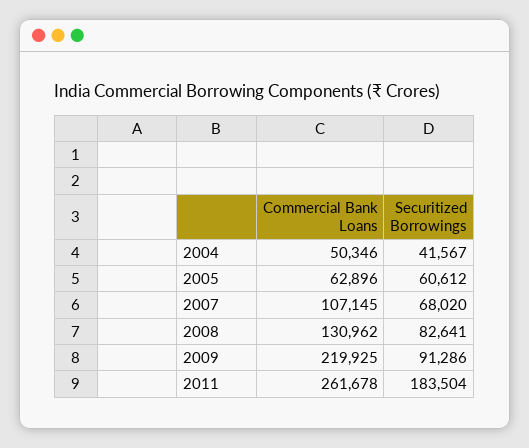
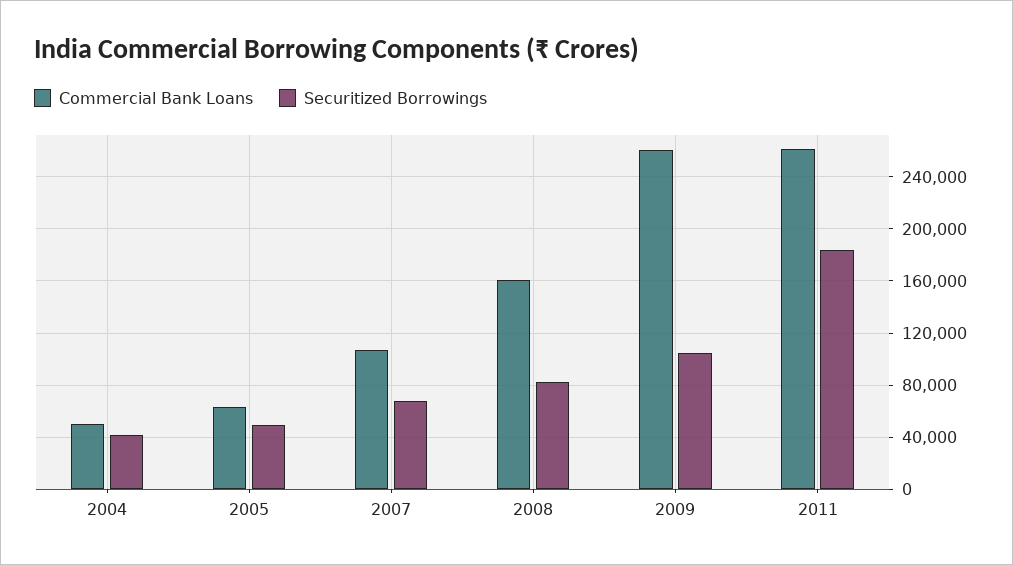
Securitized Borrowings, 2005: 60612 -> 50000
Commercial Bank Loans, 2008: 130962 -> 160000
Commercial Bank Loans, 2009: 219925 -> 260000
Securitized Borrowings, 2009: 91286 -> 105000

